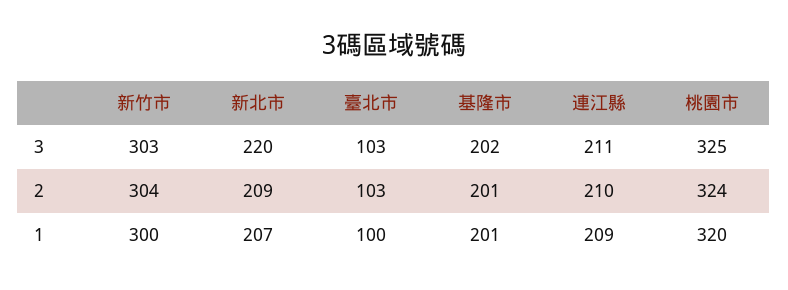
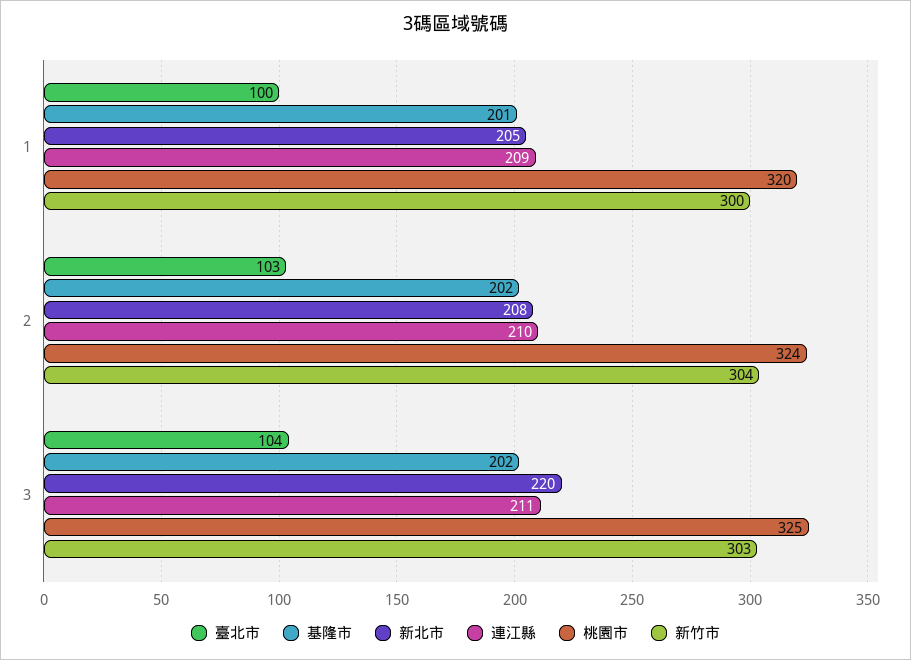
臺北市, 3: 103 -> 104
新北市, 2: 209 -> 208
基隆市, 2: 201 -> 202
新北市, 1: 207 -> 205

